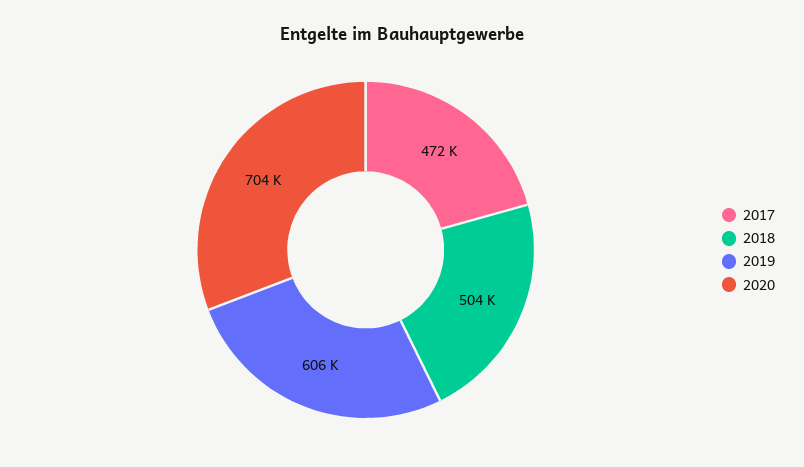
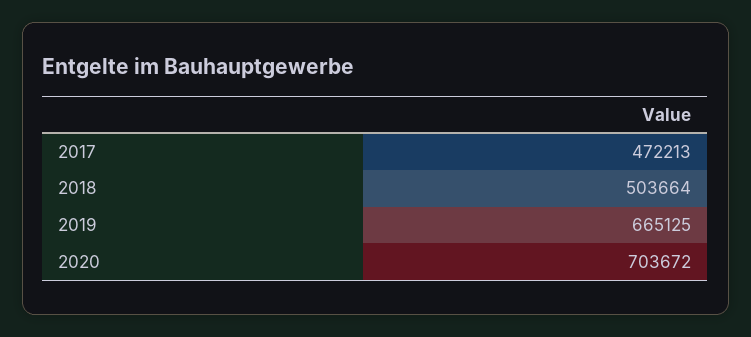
2019: 606000 -> 665125

